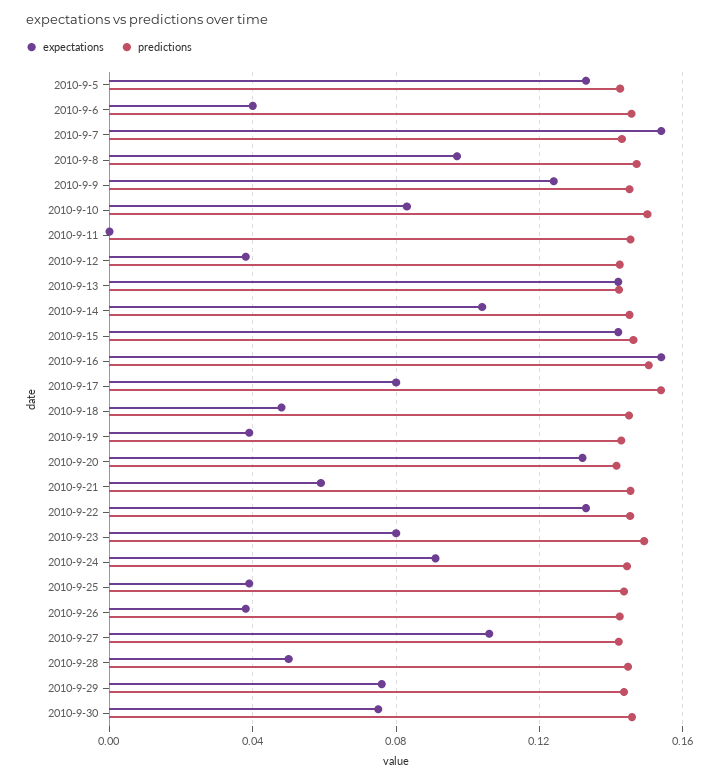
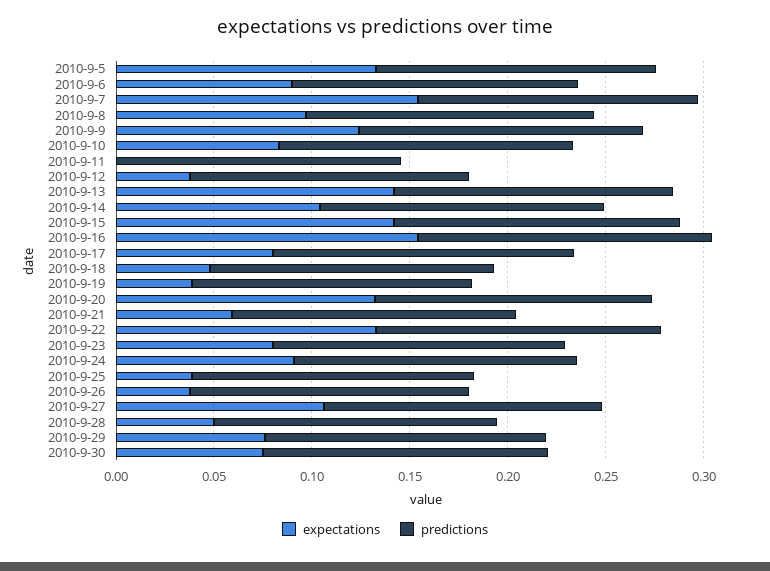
expectations, 2010-9-6: 0.04 -> 0.09

